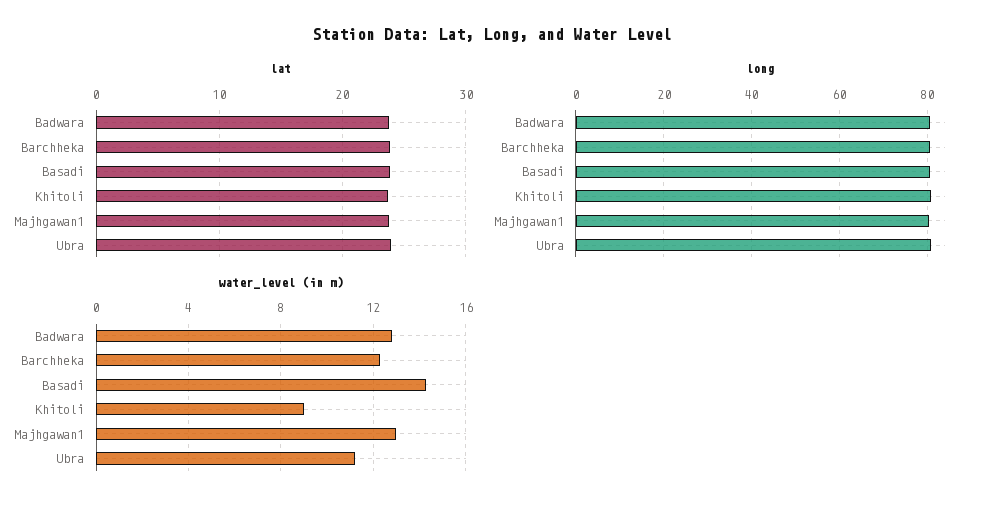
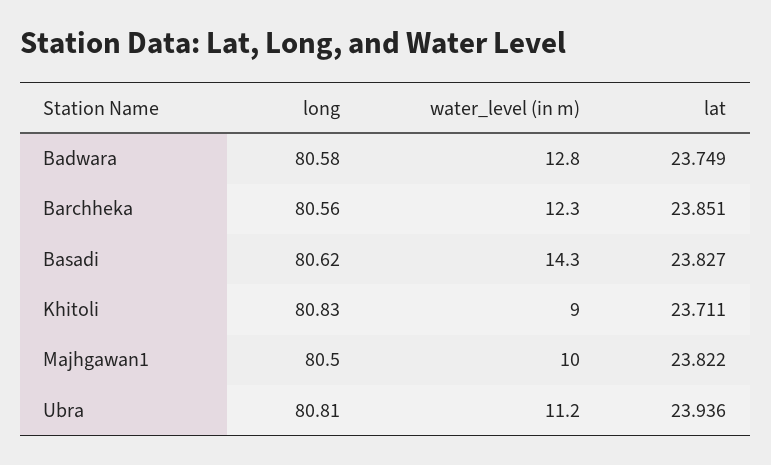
water_level (in m), Majhgawan1: 13 -> 10

